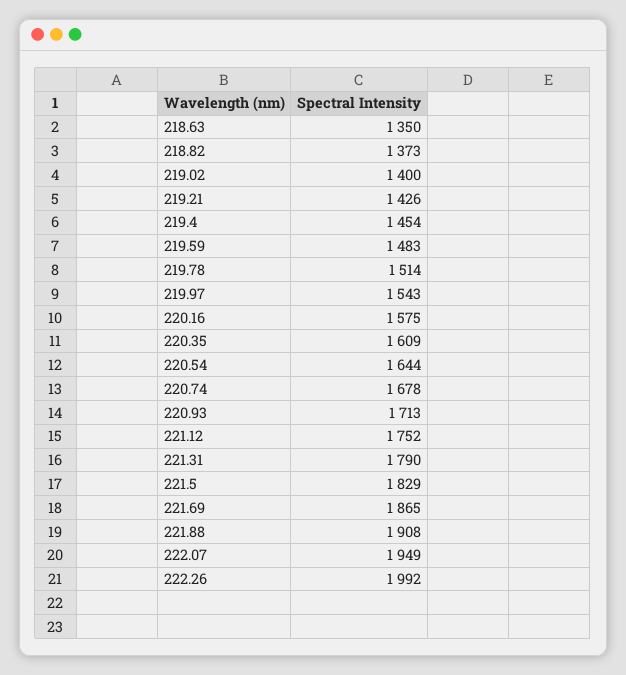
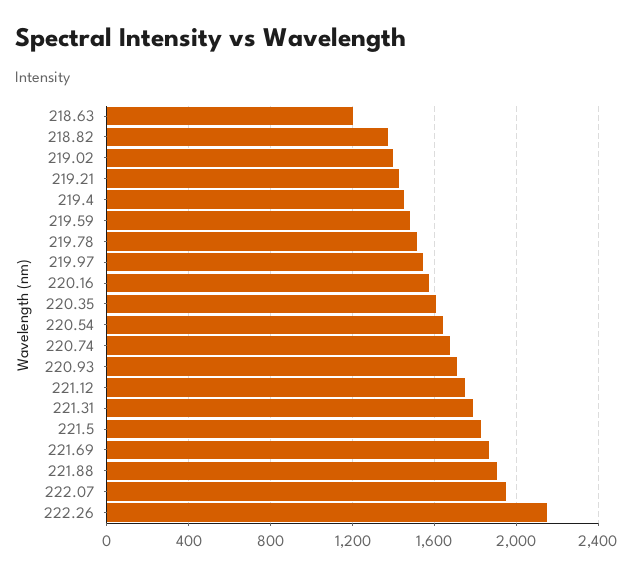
218.63: 1350 -> 1200
222.26: 1992 -> 2150

